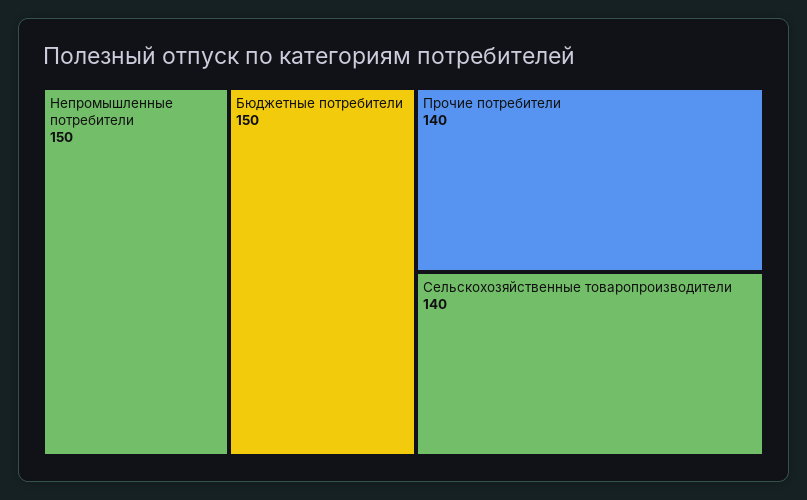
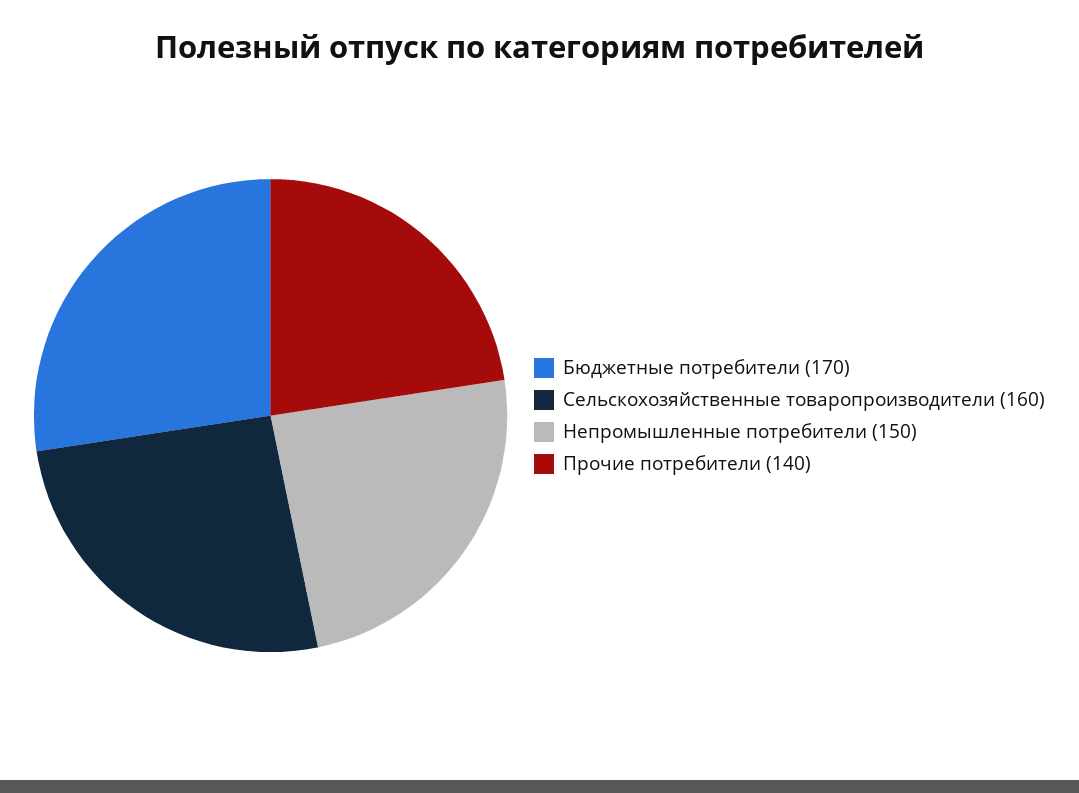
Бюджетные потребители: 150 -> 170
Сельскохозяйственные товаропроизводители: 140 -> 160

